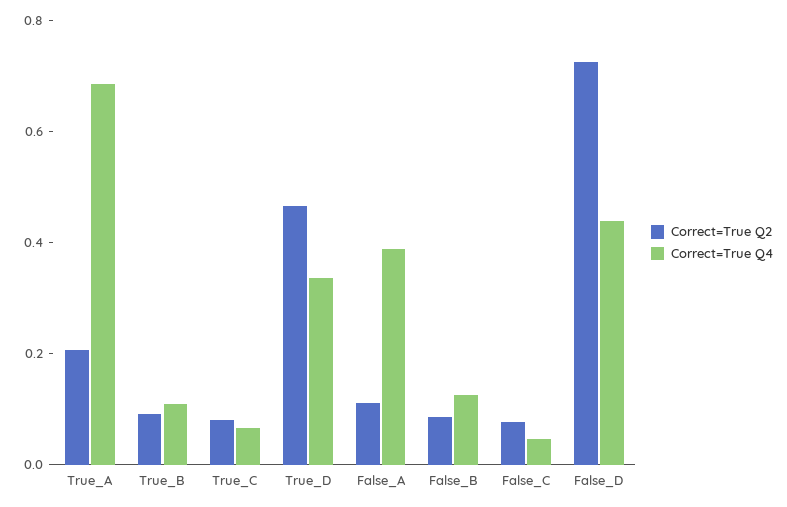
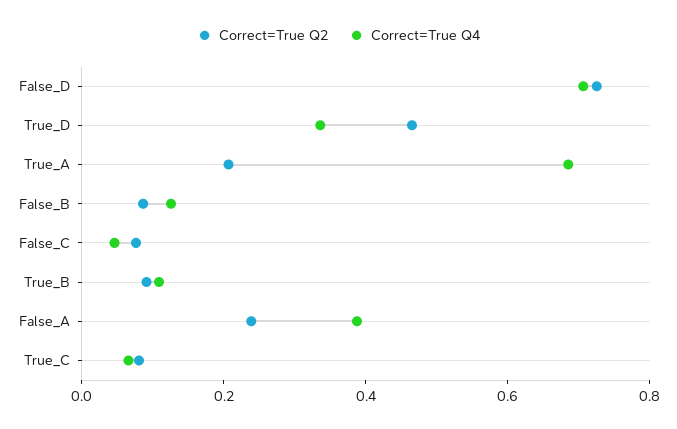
Correct=True Q2, False_A: 0.1 -> 0.25
Correct=True Q4, False_D: 0.45 -> 0.7

